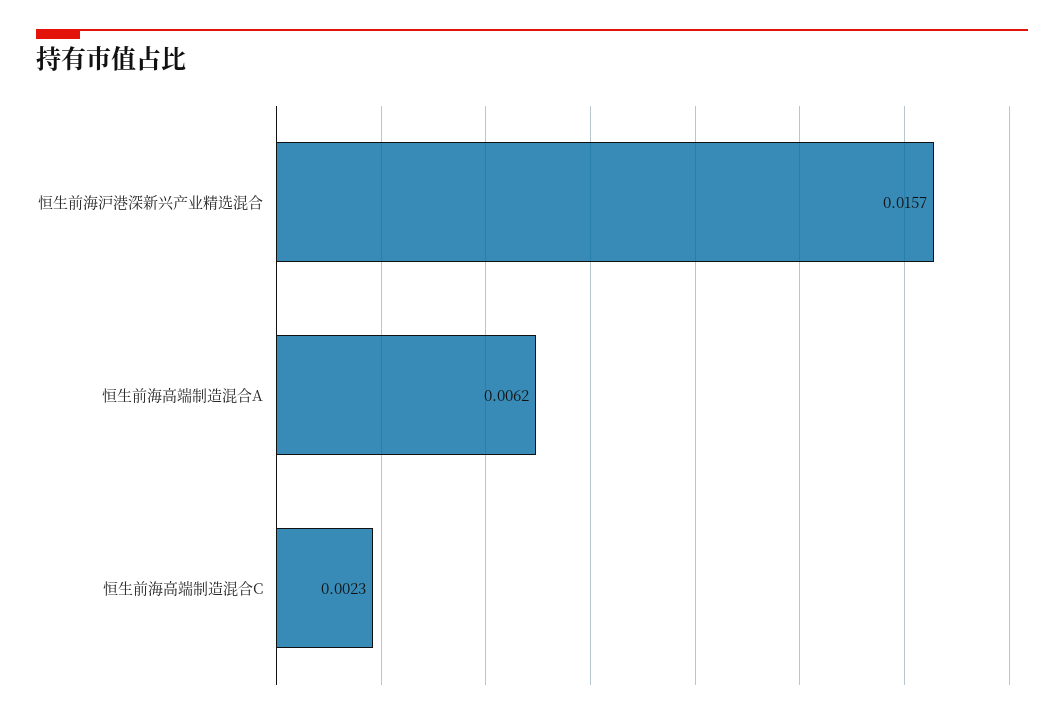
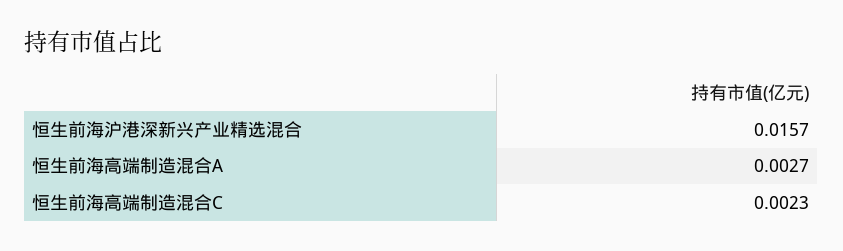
恒生前海高端制造混合A: 0.0062 -> 0.0027

